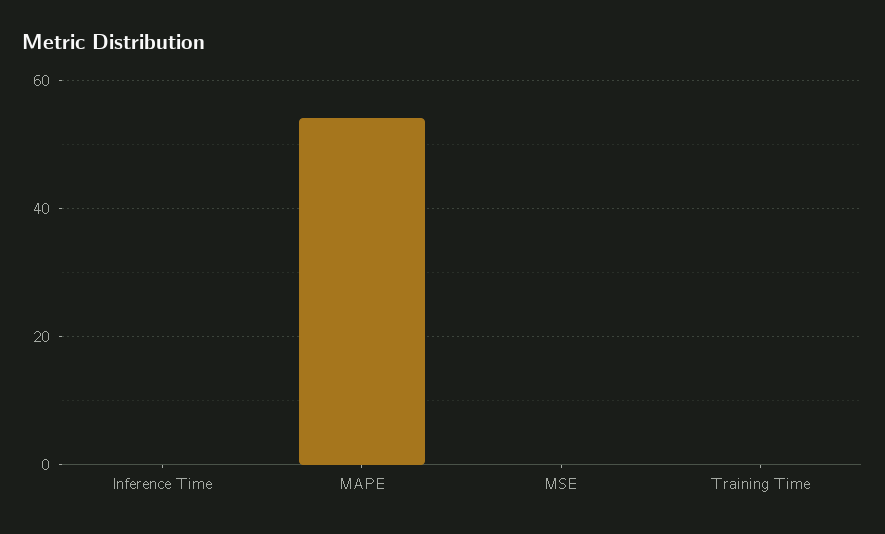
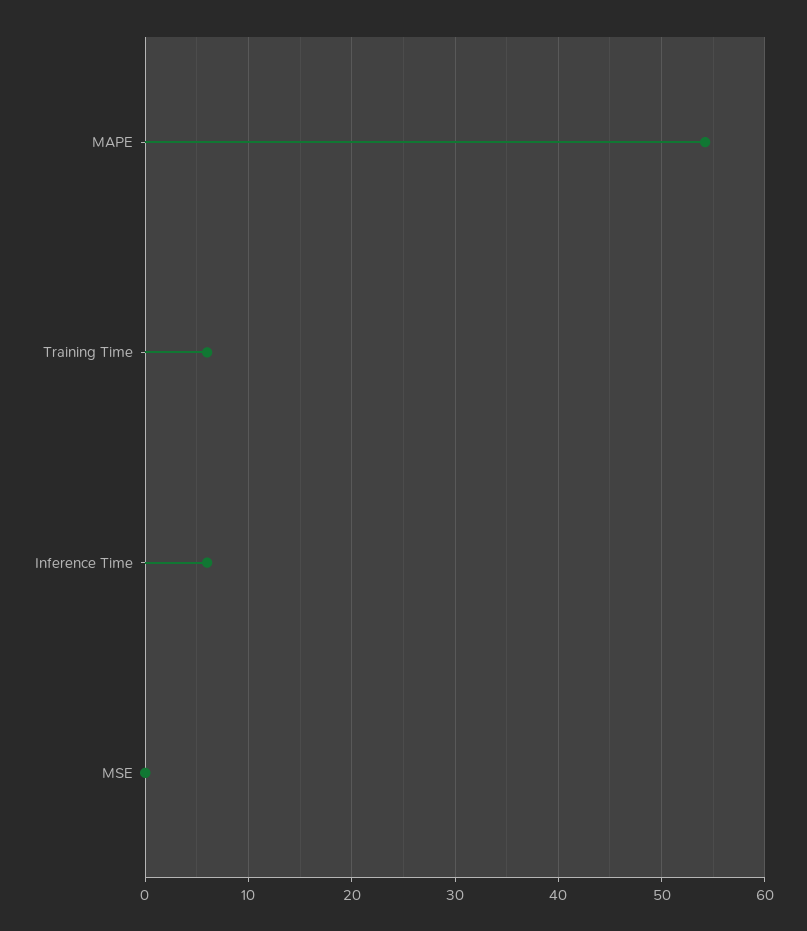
Inference Time: 0 -> 6
Training Time: 0 -> 6

